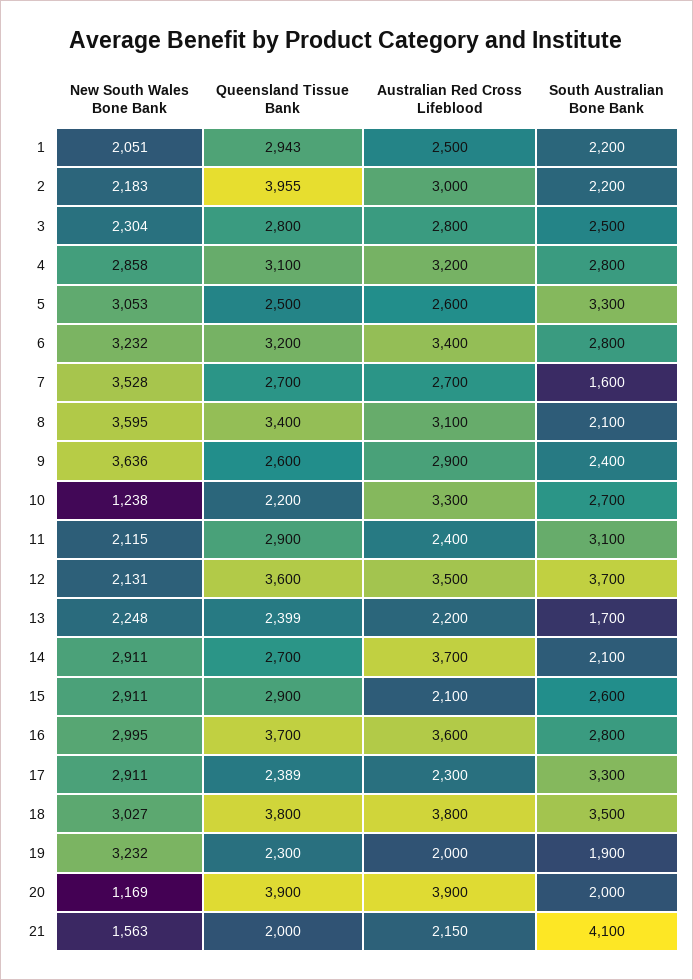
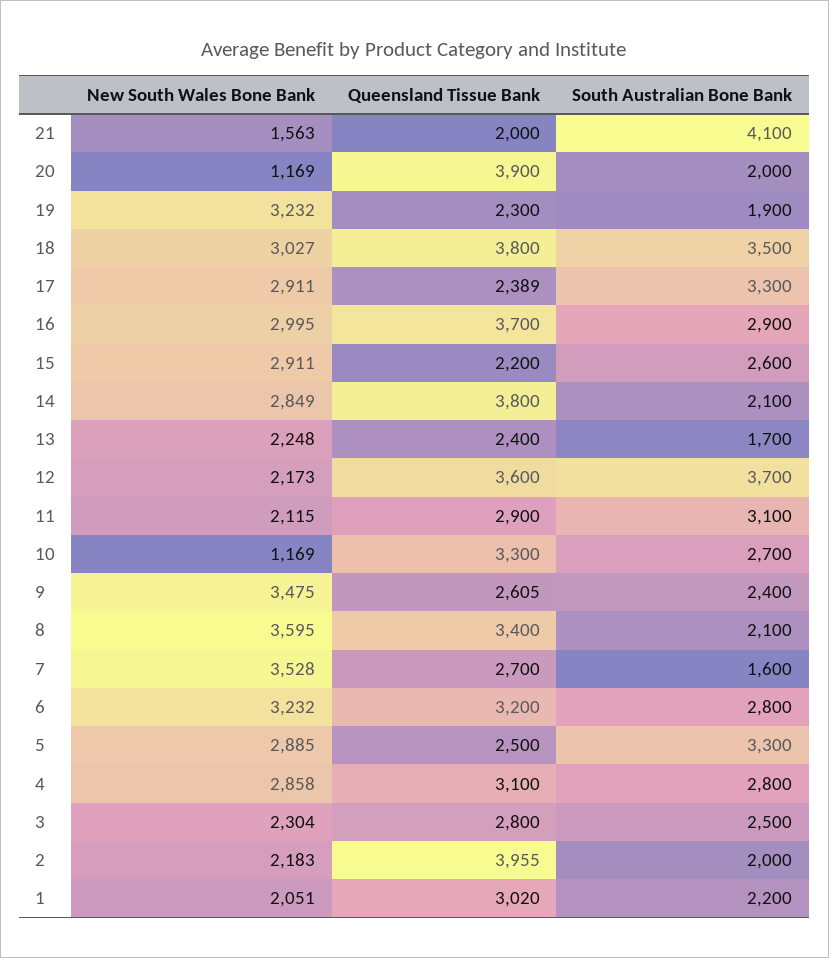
Queensland Tissue Bank, 1: 2943 -> 3020
Australian Red Cross Lifeblood, 1: 2500 -> none
Australian Red Cross Lifeblood, 2: 3000 -> none
South Australian Bone Bank, 2: 2200 -> 2000
Australian Red Cross Lifeblood, 3: 2800 -> none
Australian Red Cross Lifeblood, 4: 3200 -> none
New South Wales Bone Bank, 5: 3053 -> 2885
Australian Red Cross Lifeblood, 5: 2600 -> none
Australian Red Cross Lifeblood, 6: 3400 -> none
Australian Red Cross Lifeblood, 7: 2700 -> none
Australian Red Cross Lifeblood, 8: 3100 -> none
New South Wales Bone Bank, 9: 3636 -> 3475
Queensland Tissue Bank, 9: 2600 -> 2605
Australian Red Cross Lifeblood, 9: 2900 -> none
New South Wales Bone Bank, 10: 1238 -> 1169
Queensland Tissue Bank, 10: 2200 -> 3300
Australian Red Cross Lifeblood, 10: 3300 -> none
Australian Red Cross Lifeblood, 11: 2400 -> none
New South Wales Bone Bank, 12: 2131 -> 2173
Australian Red Cross Lifeblood, 12: 3500 -> none
Queensland Tissue Bank, 13: 2399 -> 2400
Australian Red Cross Lifeblood, 13: 2200 -> none
New South Wales Bone Bank, 14: 2911 -> 2849
Queensland Tissue Bank, 14: 2700 -> 3800
Australian Red Cross Lifeblood, 14: 3700 -> none
Queensland Tissue Bank, 15: 2900 -> 2200
Australian Red Cross Lifeblood, 15: 2100 -> none
Australian Red Cross Lifeblood, 16: 3600 -> none
South Australian Bone Bank, 16: 2800 -> 2900
Australian Red Cross Lifeblood, 17: 2300 -> none
Australian Red Cross Lifeblood, 18: 3800 -> none
Australian Red Cross Lifeblood, 19: 2000 -> none
Australian Red Cross Lifeblood, 20: 3900 -> none
Australian Red Cross Lifeblood, 21: 2150 -> none

